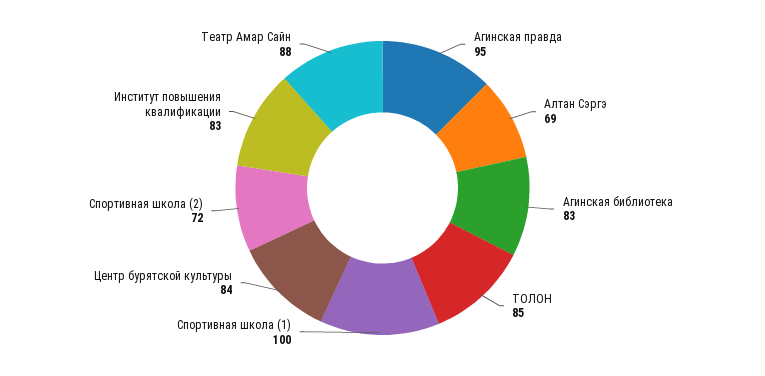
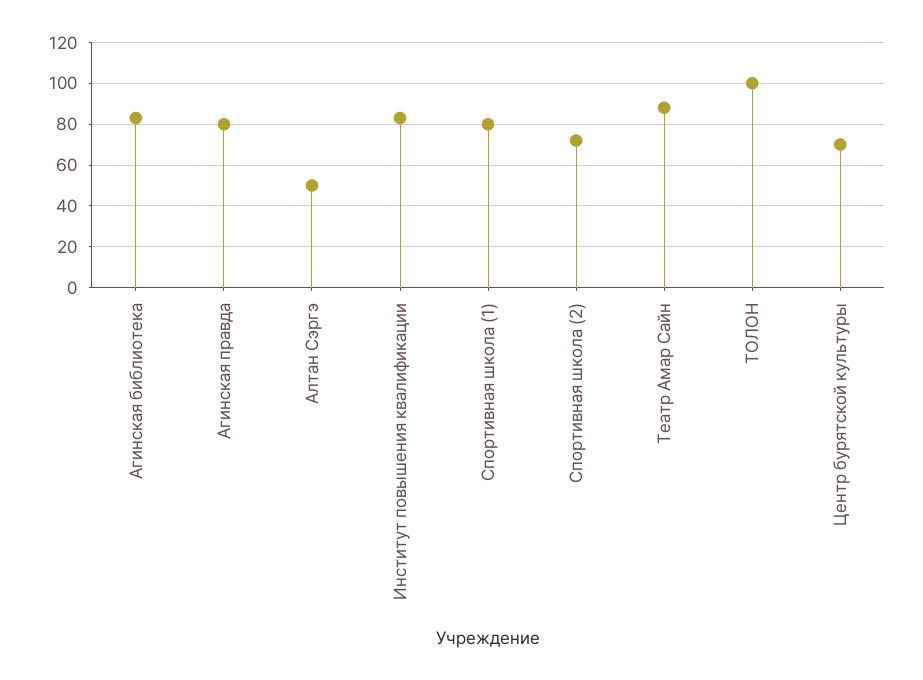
Агинская правда: 95 -> 80
Алтан Сэргэ: 69 -> 50
ТОЛОН: 85 -> 100
Спортивная школа (1): 100 -> 80
Центр бурятской культуры: 84 -> 70

